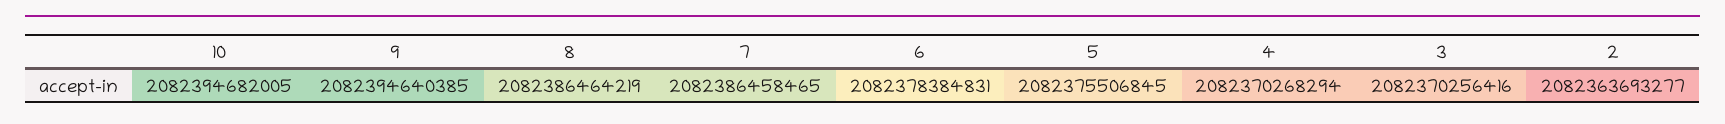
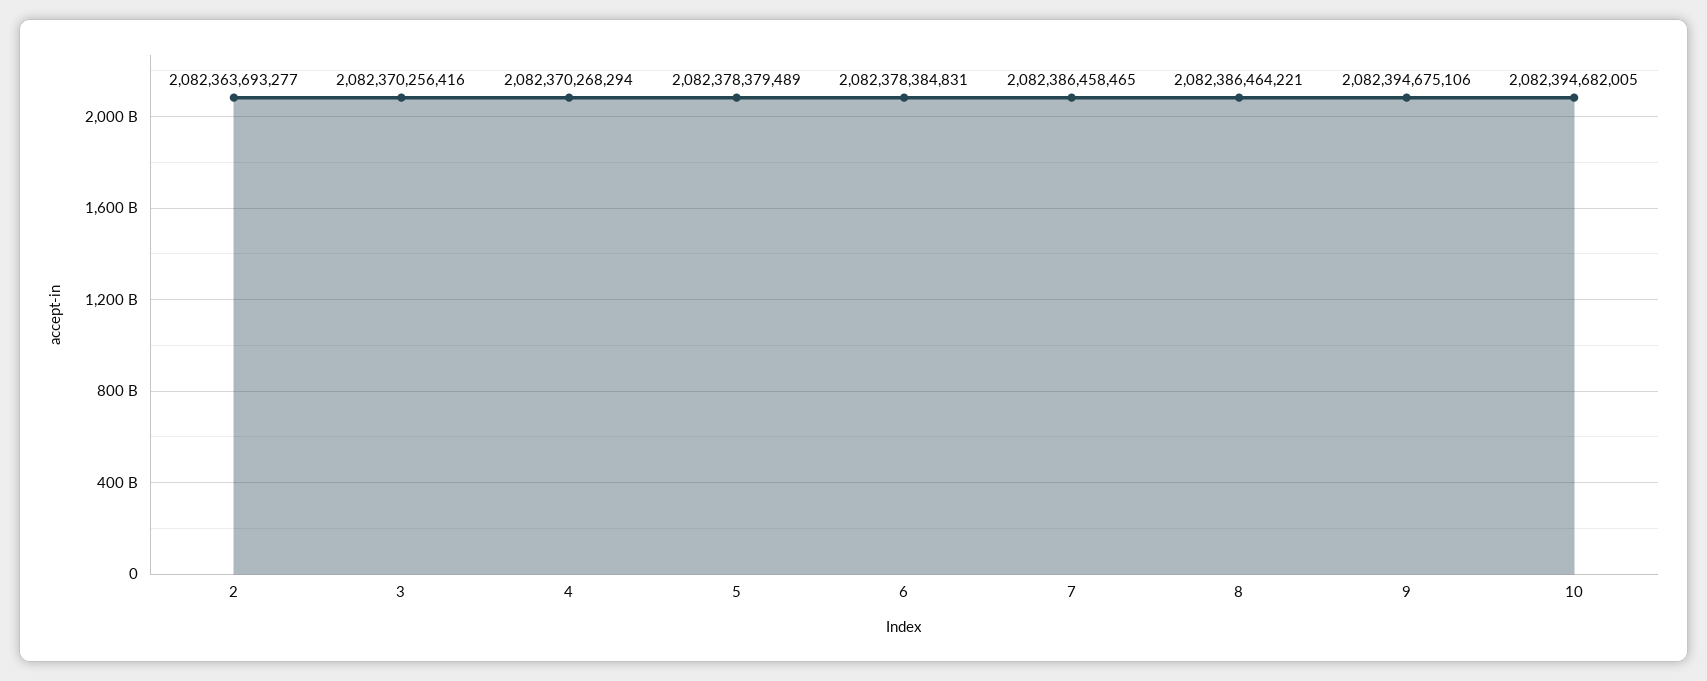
9: 2082394640385 -> 2082394675106
8: 2082386464219 -> 2082386464221
5: 2082375506845 -> 2082378379489

